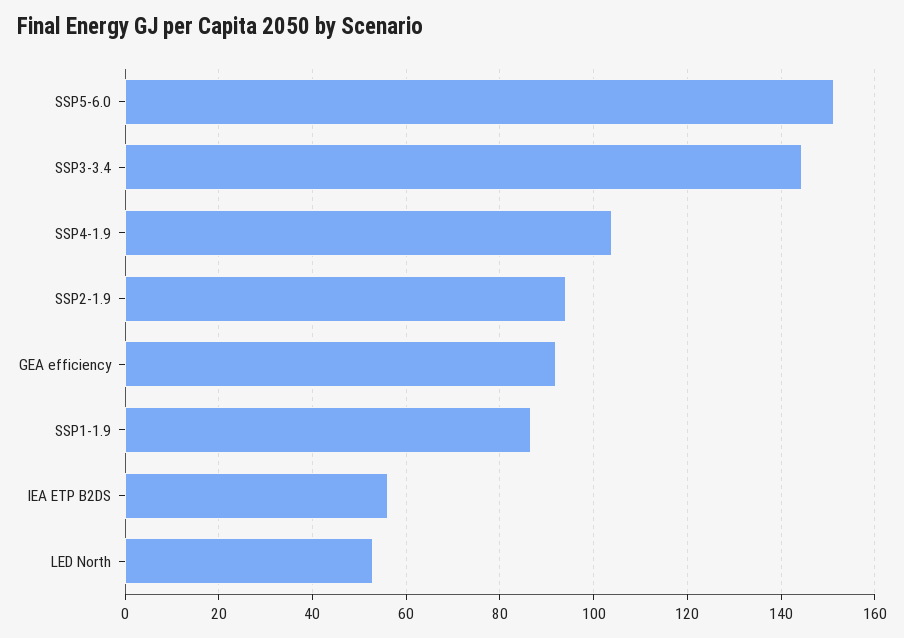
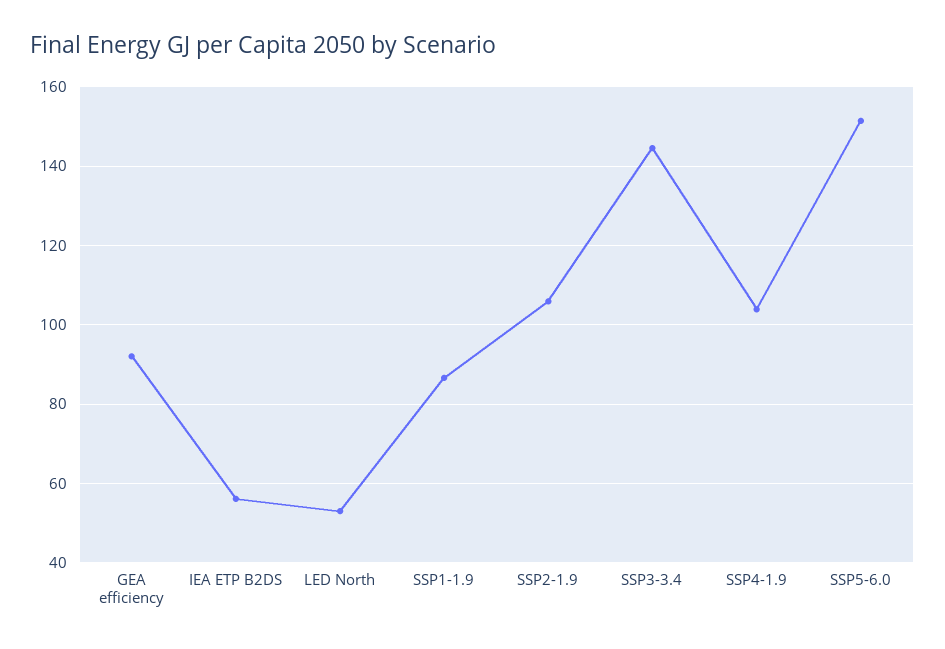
SSP2-1.9: 94 -> 106

